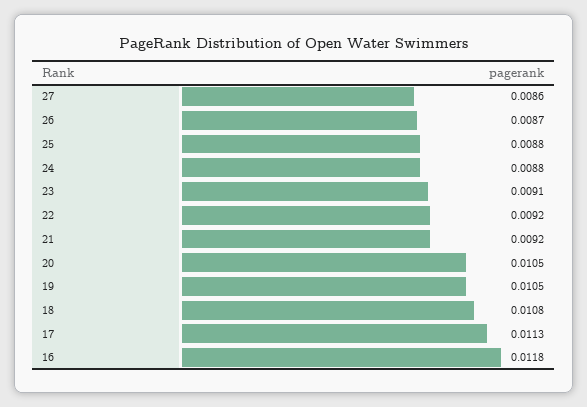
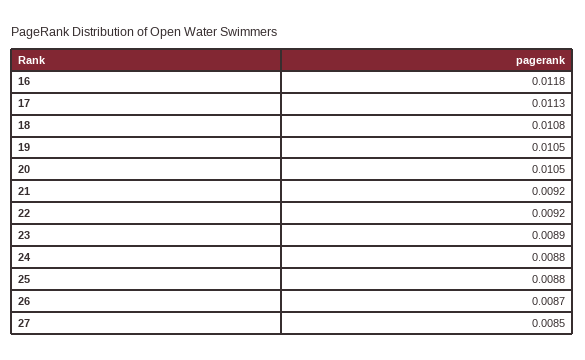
27: 0.0086 -> 0.0085
23: 0.0091 -> 0.0089

